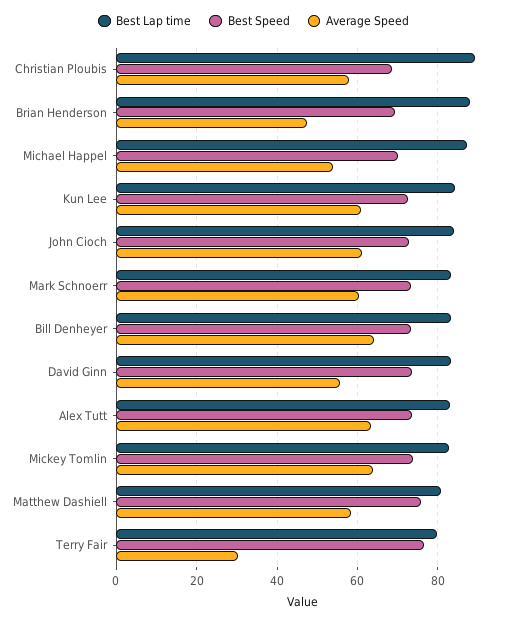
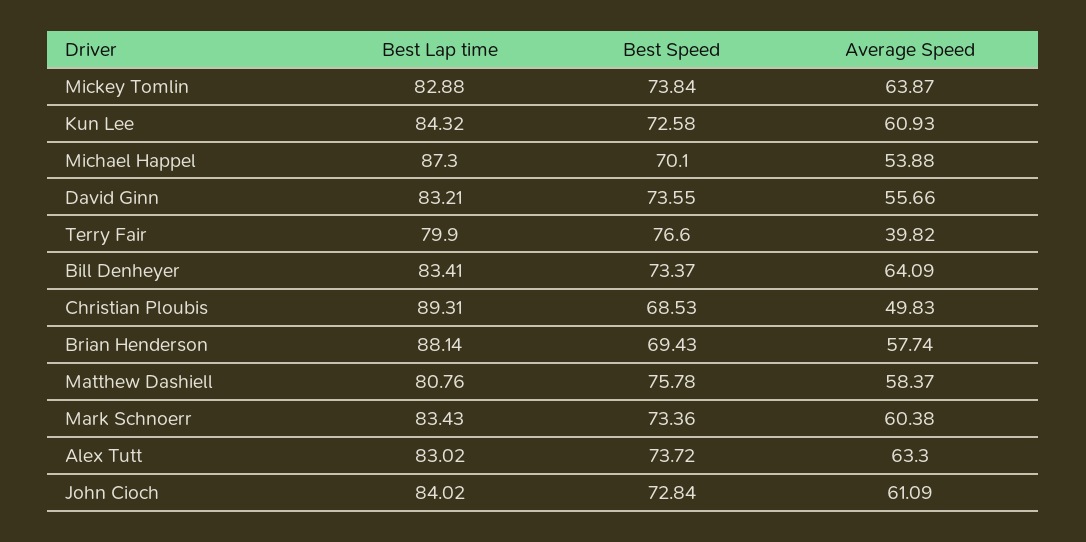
Average Speed, Christian Ploubis: 58 -> 49.83
Average Speed, Brian Henderson: 48 -> 57.74
Average Speed, Terry Fair: 30 -> 39.82

